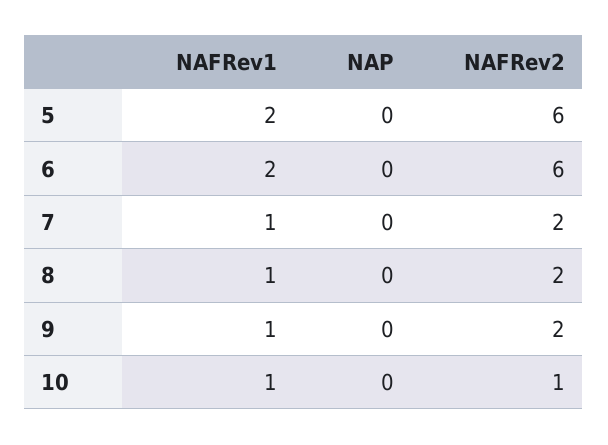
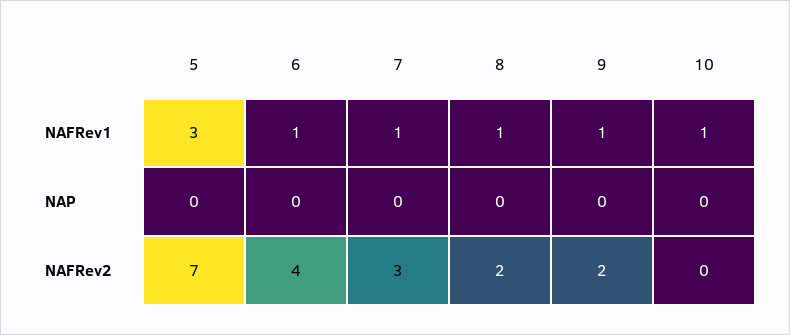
NAFRev1, 5: 2 -> 3
NAFRev2, 5: 6 -> 7
NAFRev1, 6: 2 -> 1
NAFRev2, 6: 6 -> 4
NAFRev2, 7: 2 -> 3
NAFRev2, 10: 1 -> 0

